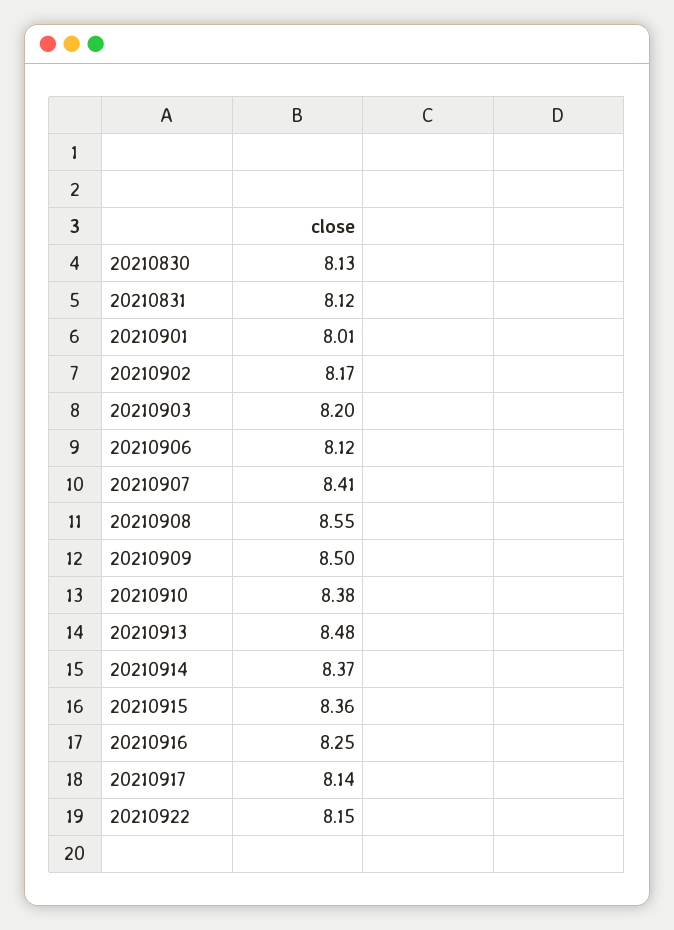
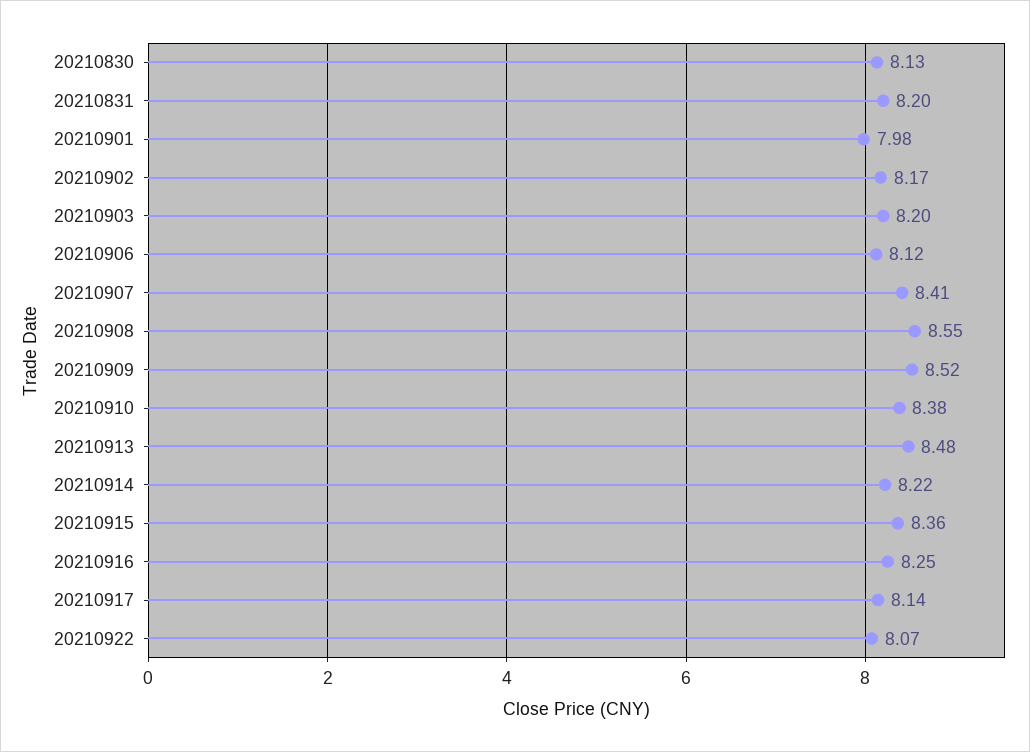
20210831: 8.12 -> 8.2
20210901: 8.01 -> 7.98
20210909: 8.5 -> 8.52
20210914: 8.37 -> 8.22
20210922: 8.15 -> 8.07

